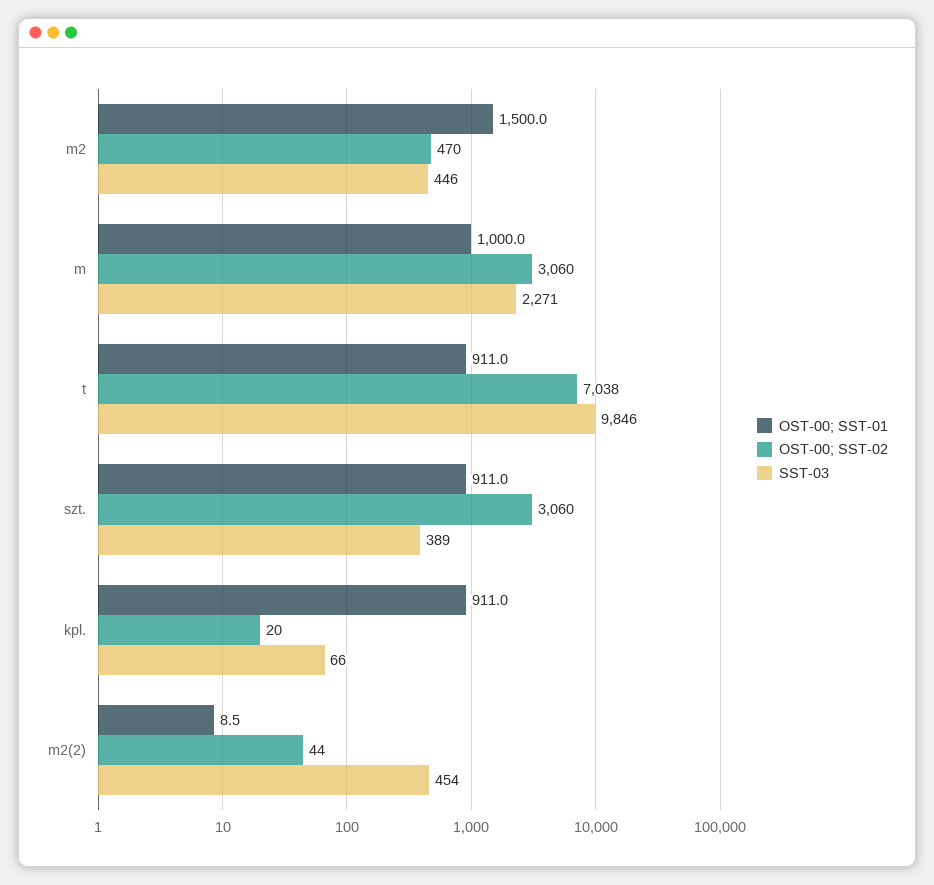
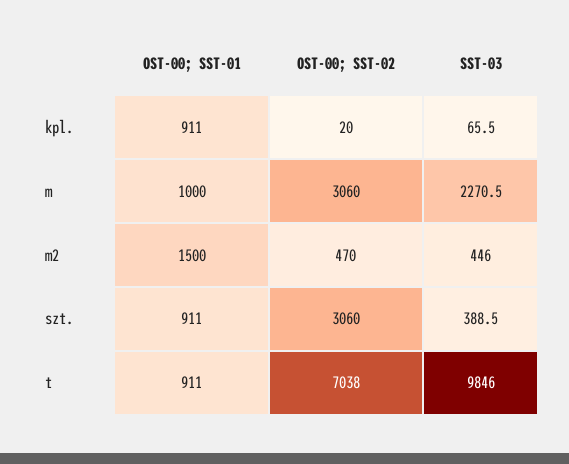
OST-00; SST-01, m2(2): 8.5 -> none
OST-00; SST-02, m2(2): 44 -> none
SST-03, m2(2): 454 -> none

